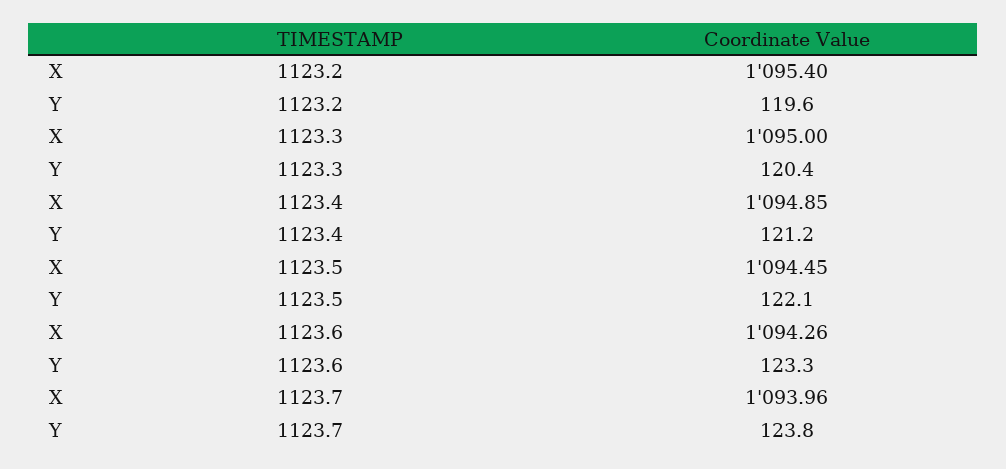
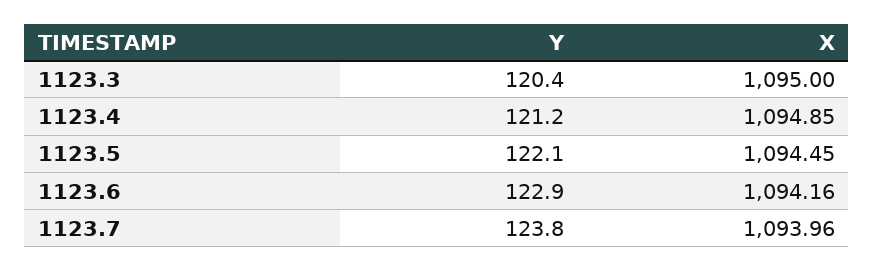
X, 1123.2: 1095.4 -> none
Y, 1123.2: 119.6 -> none
X, 1123.6: 1094.26 -> 1094.16
Y, 1123.6: 123.3 -> 122.9

